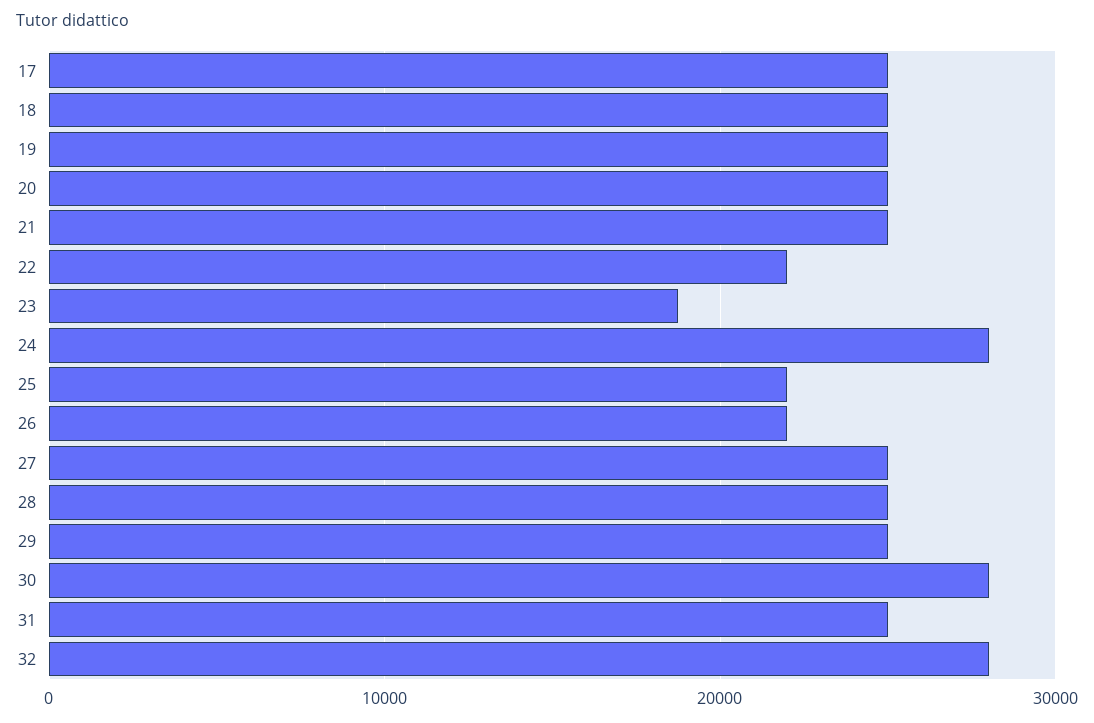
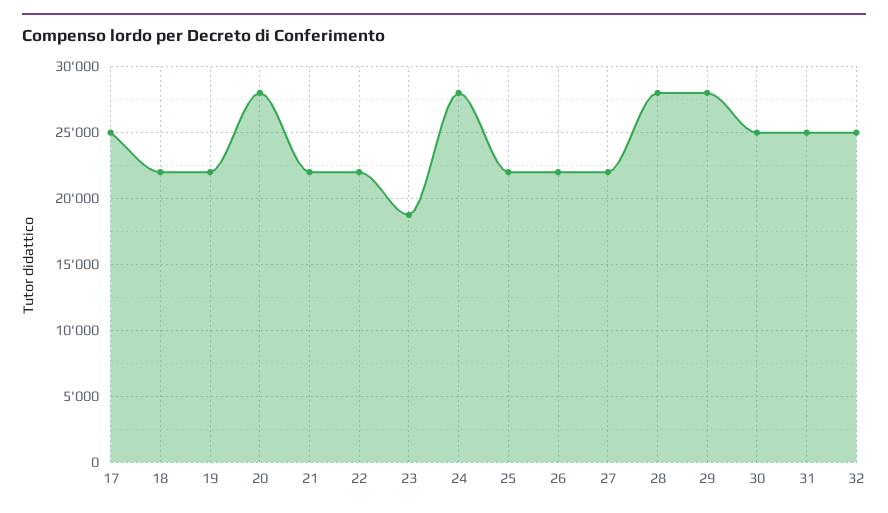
18: 25000 -> 22000
19: 25000 -> 22000
20: 25000 -> 28000
21: 25000 -> 22000
27: 25000 -> 22000
28: 25000 -> 28000
29: 25000 -> 28000
30: 28000 -> 25000
32: 28000 -> 25000

